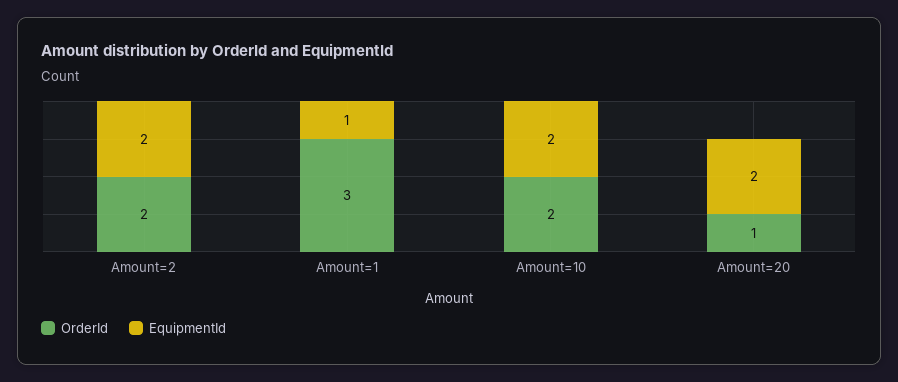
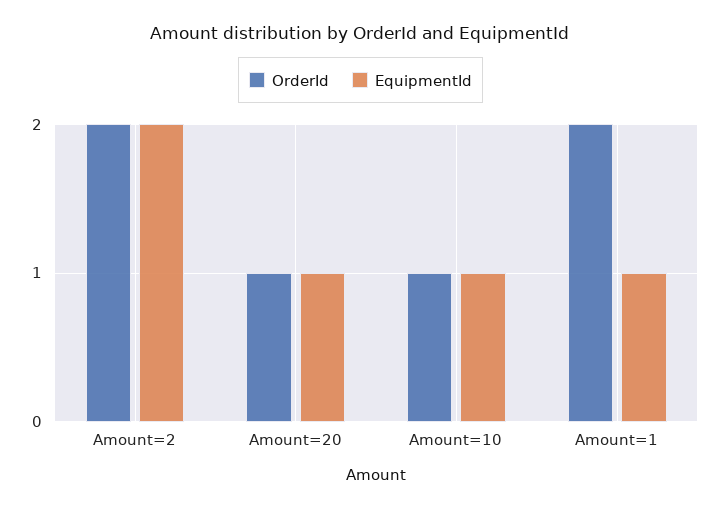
OrderId, Amount=1: 3 -> 2
OrderId, Amount=10: 2 -> 1
EquipmentId, Amount=10: 2 -> 1
EquipmentId, Amount=20: 2 -> 1

